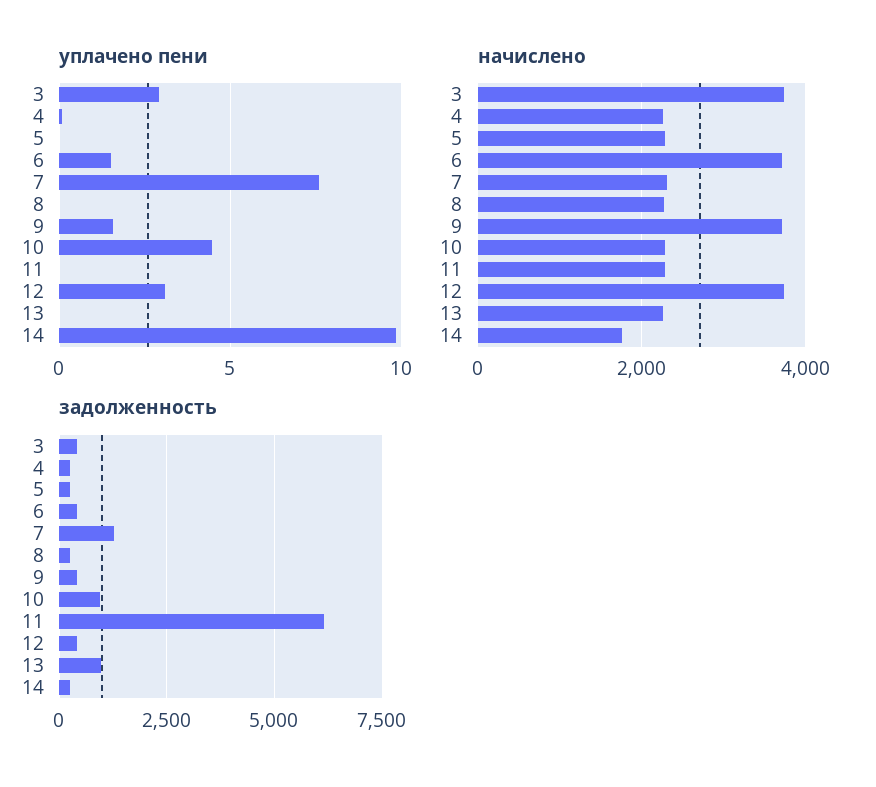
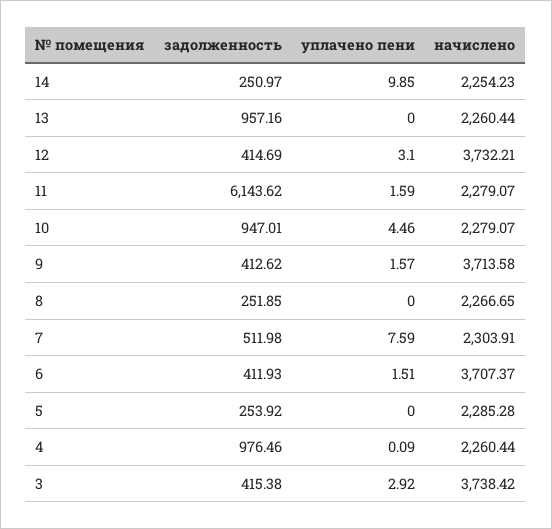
уплачено пени, 11: 0 -> 1.59
начислено, 14: 1800 -> 2254.23
задолженность, 4: 250 -> 976.46
задолженность, 7: 1250 -> 511.98

